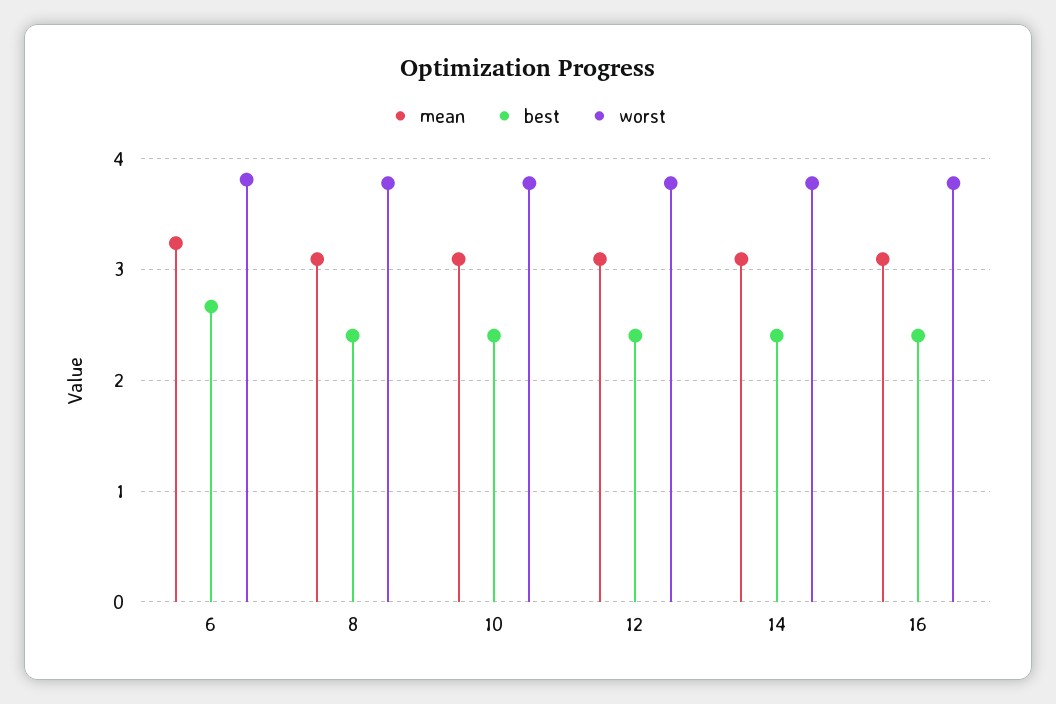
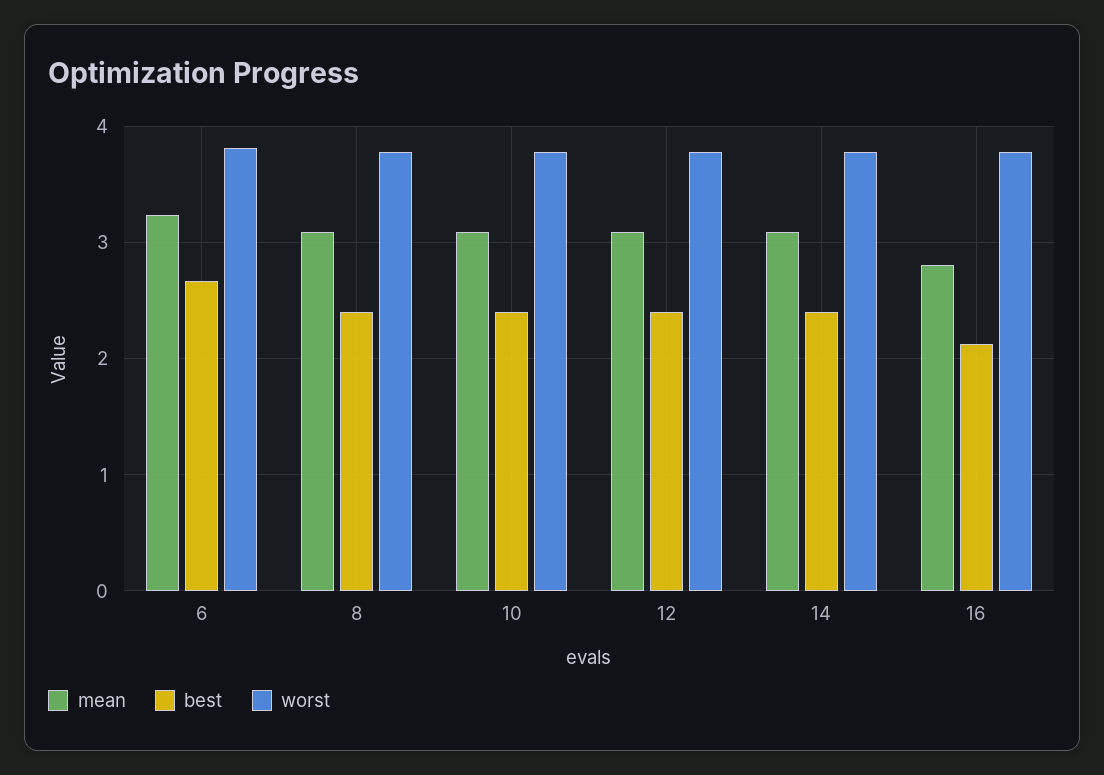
mean, 16: 3.1 -> 2.8
best, 16: 2.4 -> 2.1

